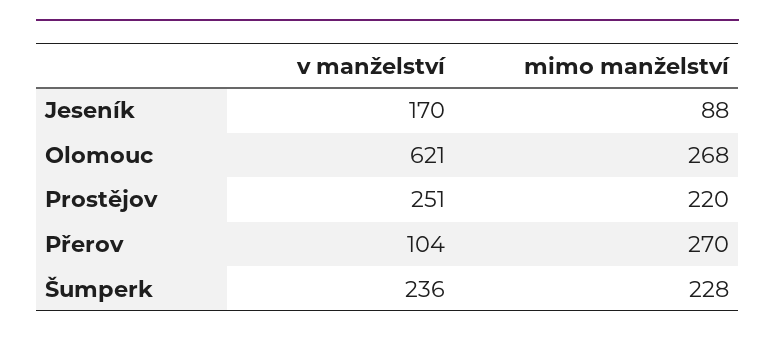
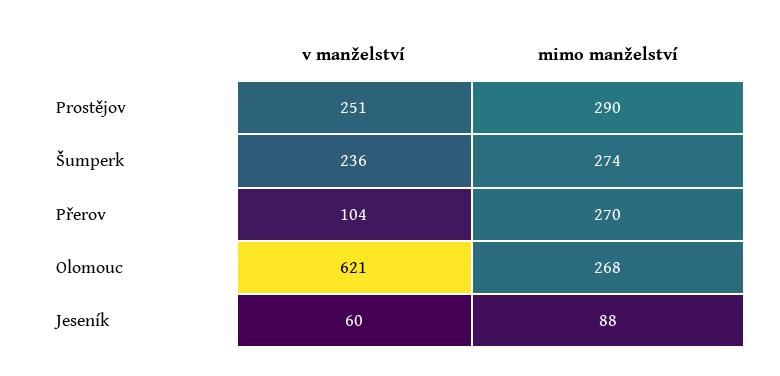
v manželství, Jeseník: 170 -> 60
mimo manželství, Prostějov: 220 -> 290
mimo manželství, Šumperk: 228 -> 274

